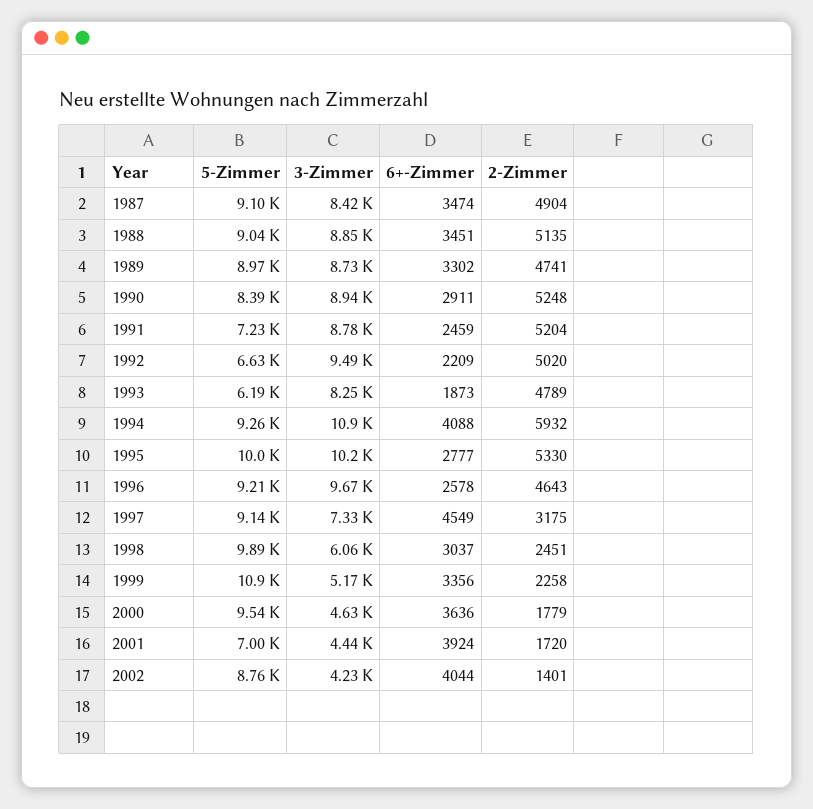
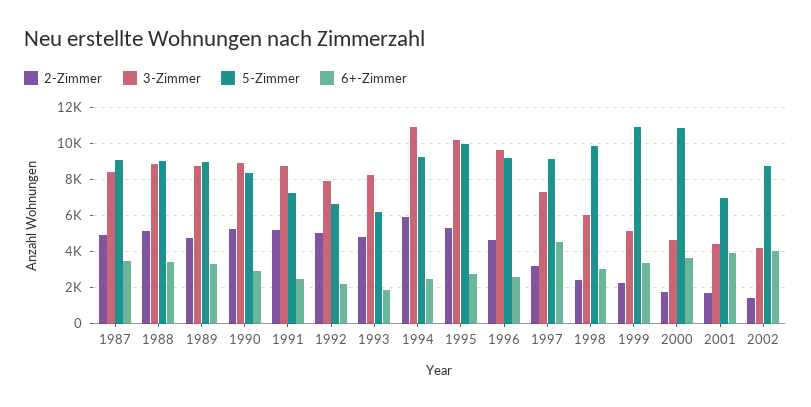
3-Zimmer, 1992: 9490 -> 8000
6+-Zimmer, 1994: 4088 -> 2500
5-Zimmer, 2000: 9540 -> 11000

